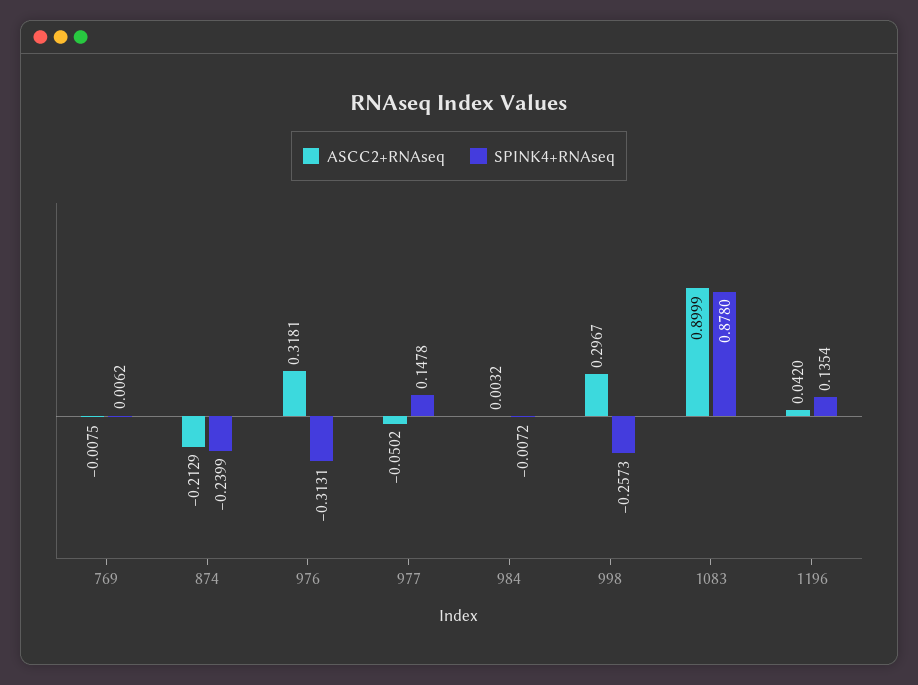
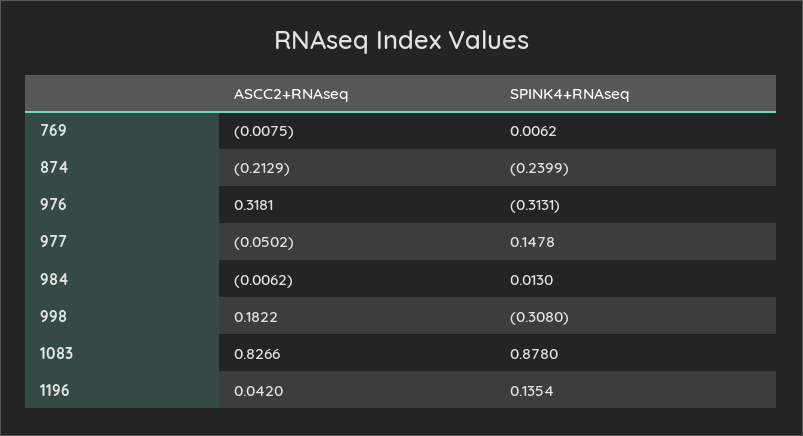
ASCC2+RNAseq, 984: 0.0032 -> -0.0062
SPINK4+RNAseq, 984: -0.0072 -> 0.013
ASCC2+RNAseq, 998: 0.2967 -> 0.1822
SPINK4+RNAseq, 998: -0.2573 -> -0.308
ASCC2+RNAseq, 1083: 0.8999 -> 0.8266

